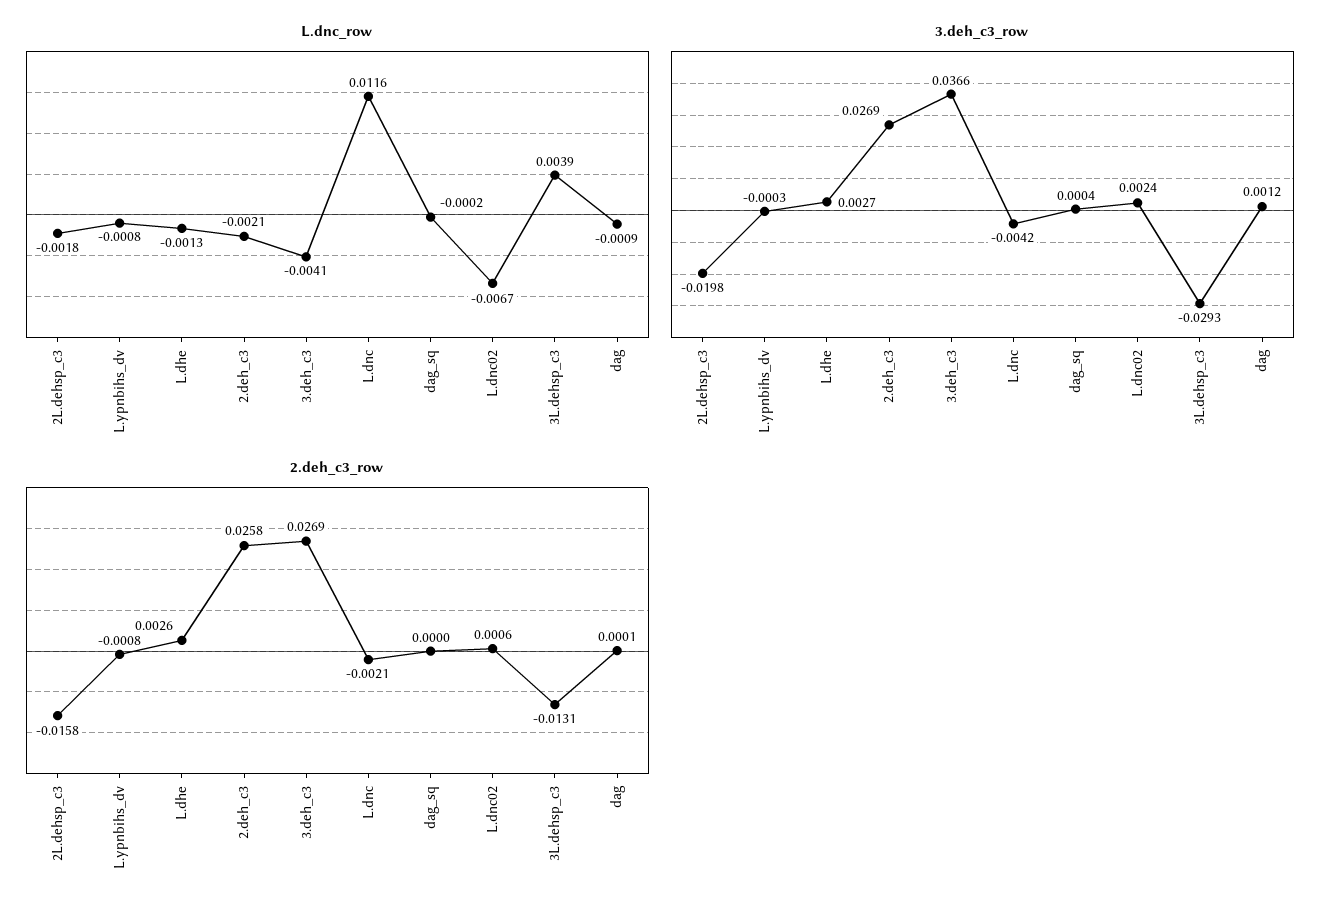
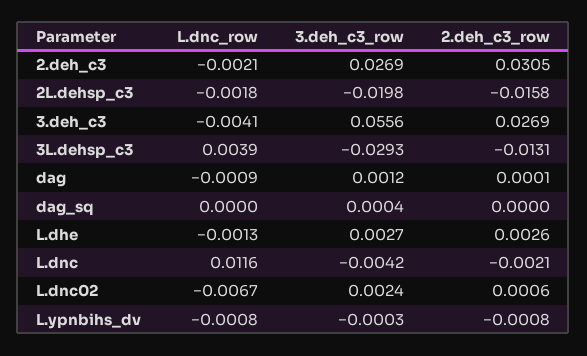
L.dnc_row, dag_sq: -0.0002 -> 0
3.deh_c3_row, 3.deh_c3: 0.0366 -> 0.0556
2.deh_c3_row, 2.deh_c3: 0.0258 -> 0.0305

